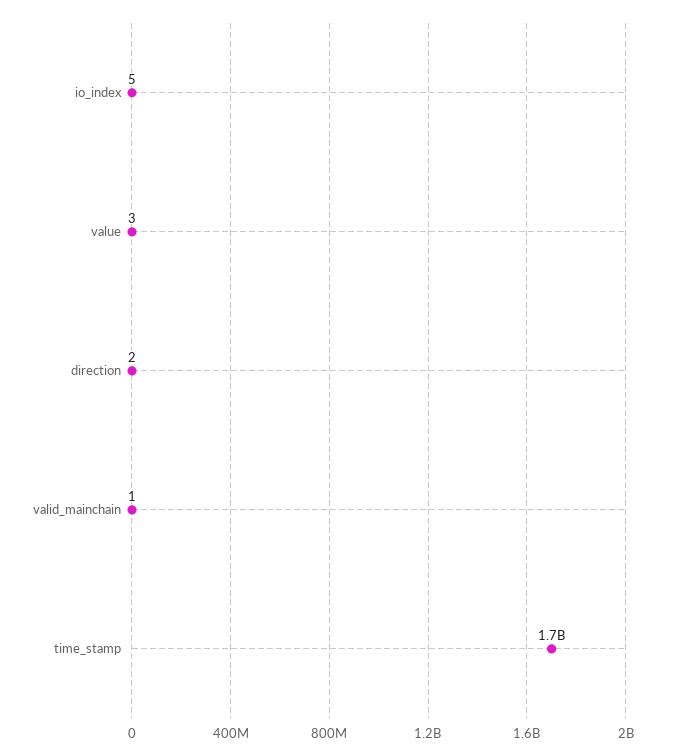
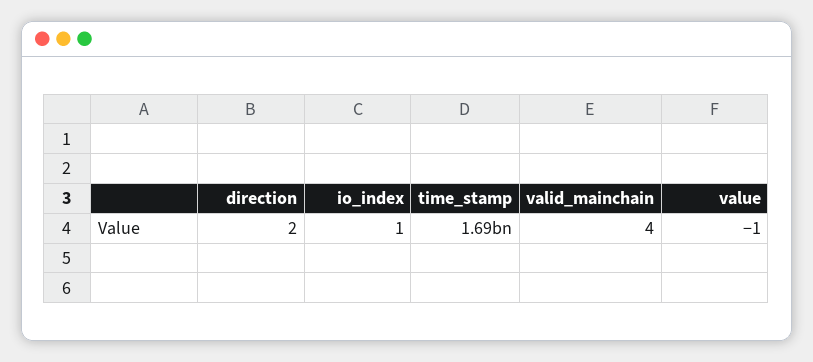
io_index: 5 -> 1
value: 3 -> -1
valid_mainchain: 1 -> 4

